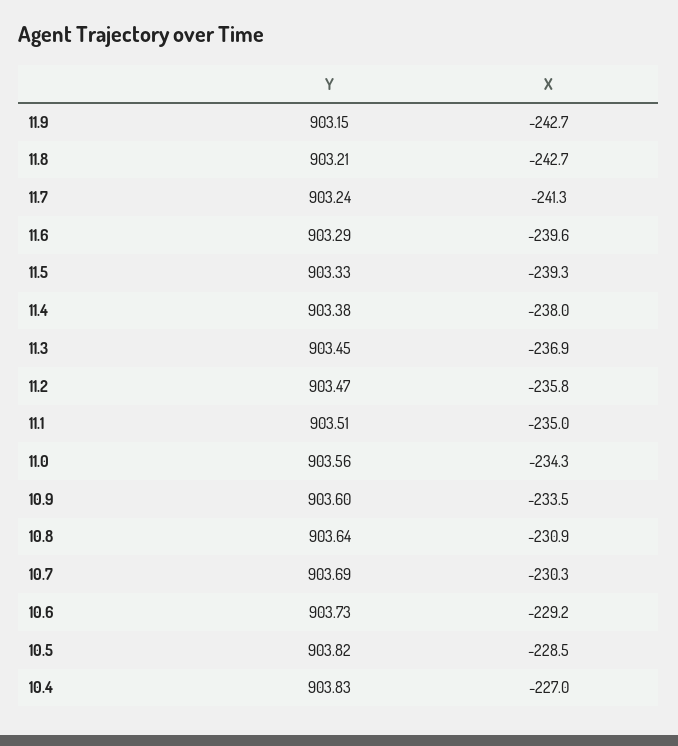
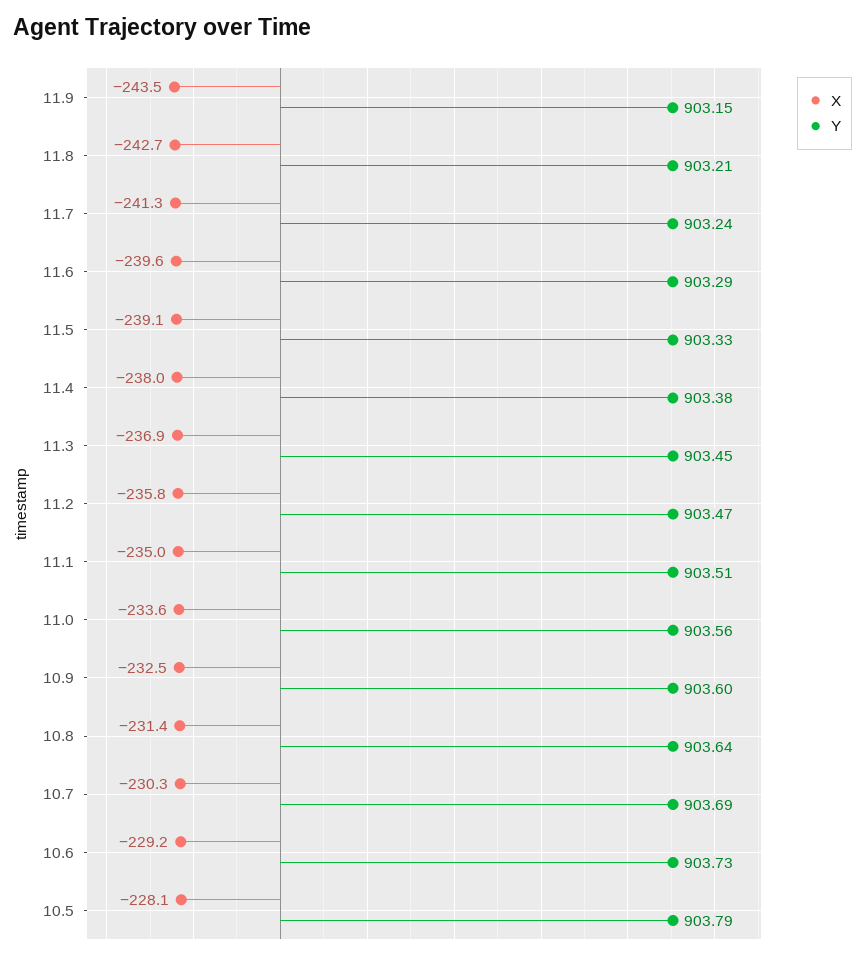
X, 11.9: -242.7 -> -243.5
X, 11.5: -239.3 -> -239.1
X, 11.0: -234.3 -> -233.6
X, 10.9: -233.5 -> -232.5
X, 10.8: -230.9 -> -231.4
Y, 10.5: 903.82 -> 903.79
X, 10.5: -228.5 -> -228.1
Y, 10.4: 903.83 -> none
X, 10.4: -227 -> none

